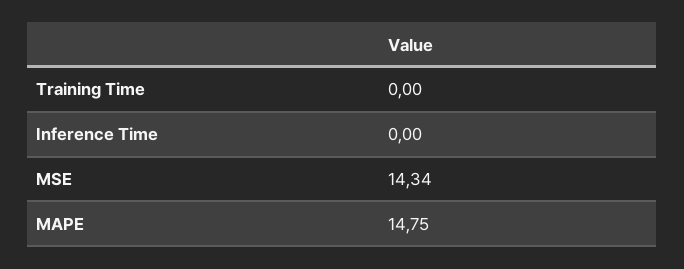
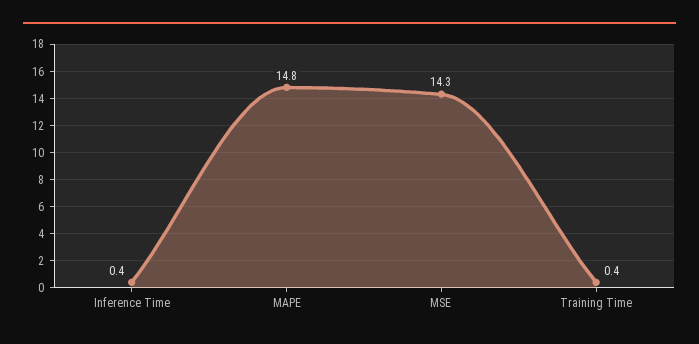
Training Time: 0 -> 0.4
Inference Time: 0 -> 0.4

